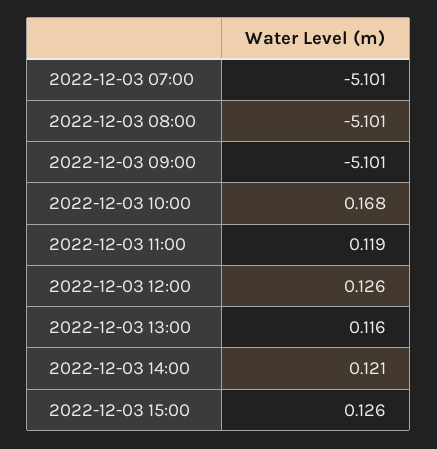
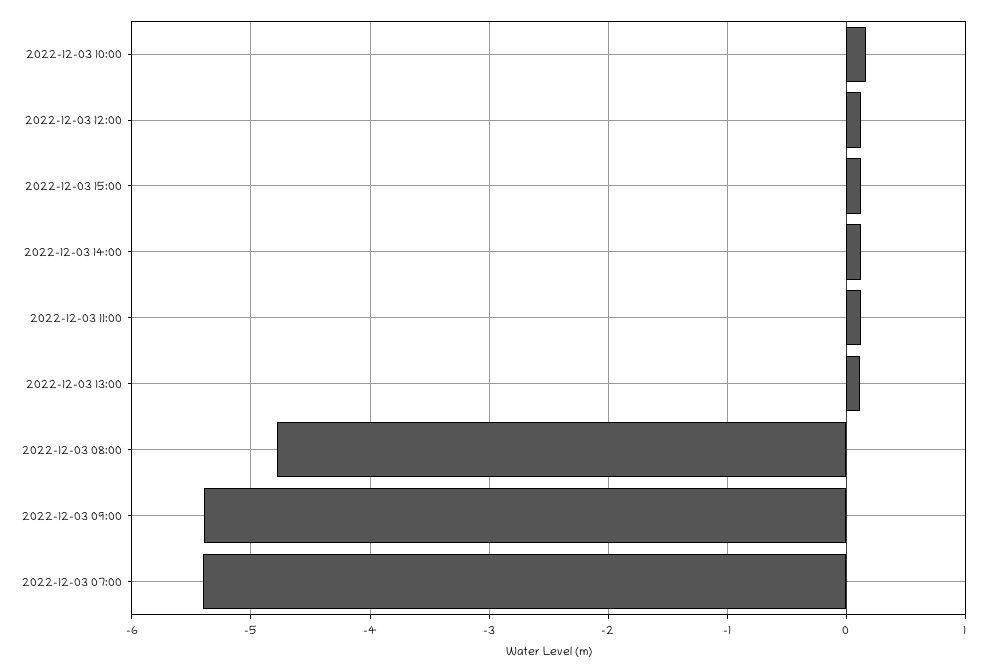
2022-12-03 07:00: -5.101 -> -5.4
2022-12-03 08:00: -5.101 -> -4.8
2022-12-03 09:00: -5.101 -> -5.4

